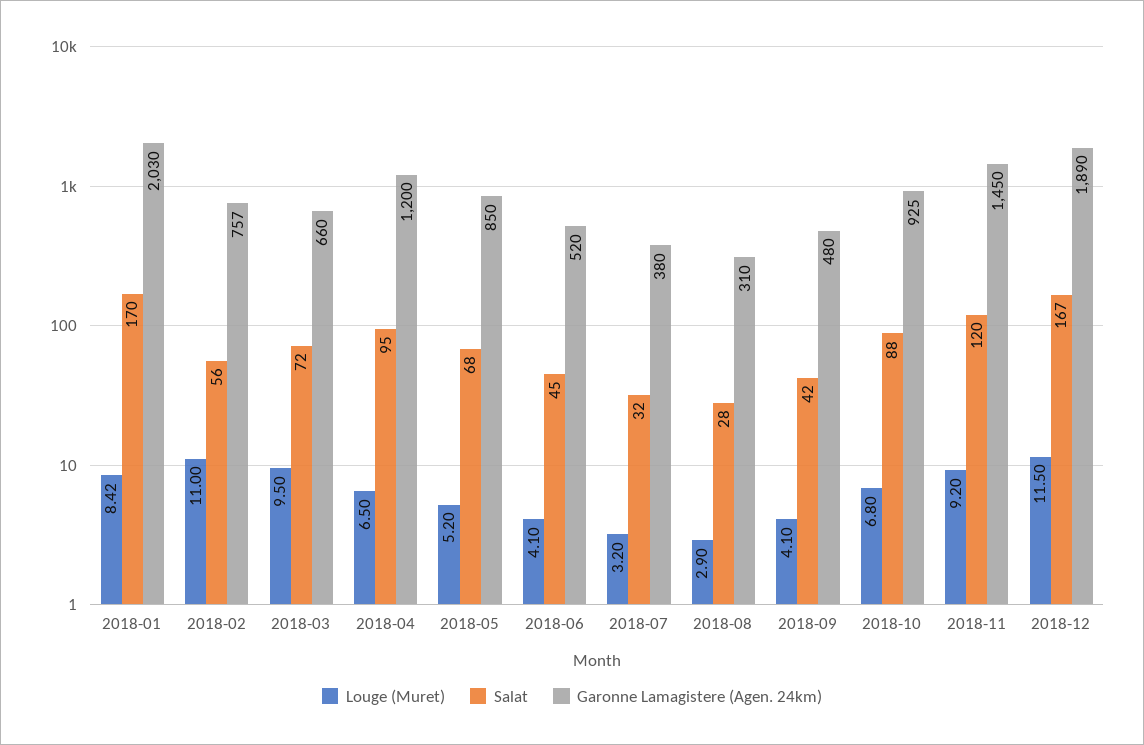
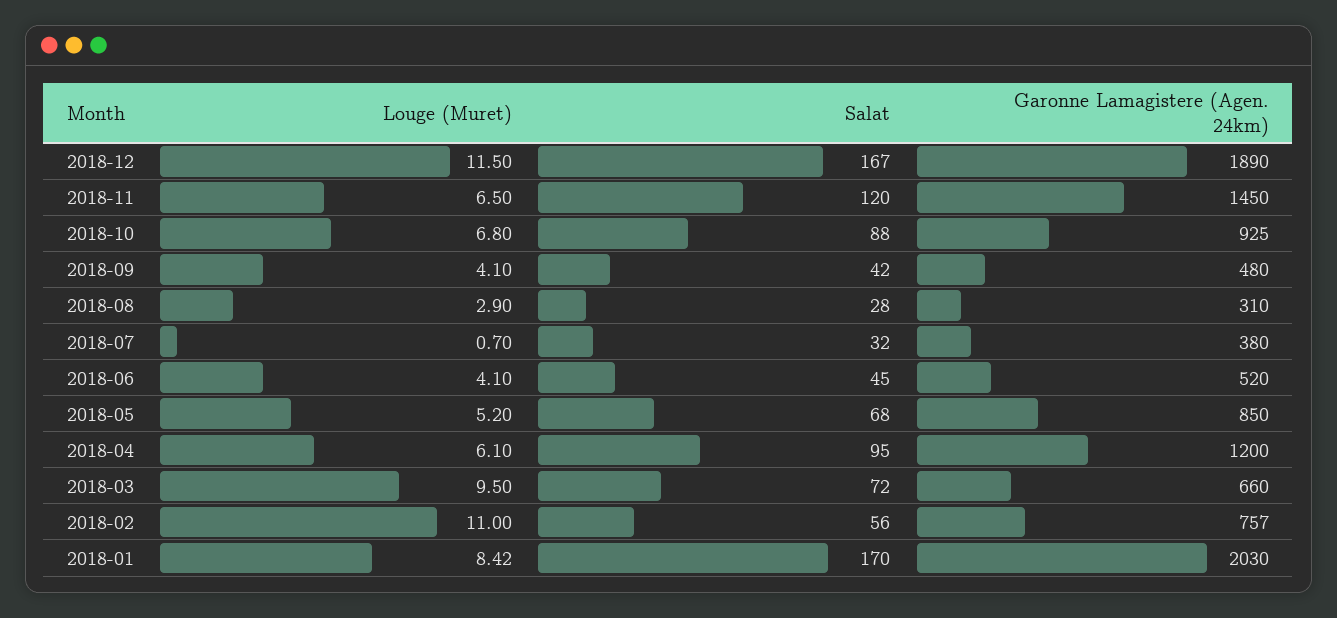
Louge (Muret), 2018-04: 6.5 -> 6.1
Louge (Muret), 2018-07: 3.2 -> 0.7
Louge (Muret), 2018-11: 9.2 -> 6.5

